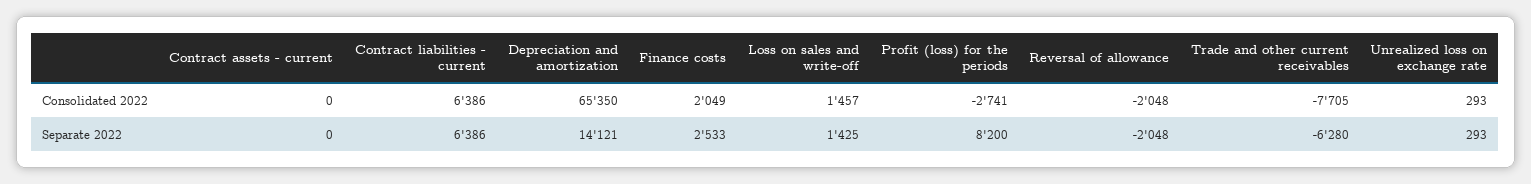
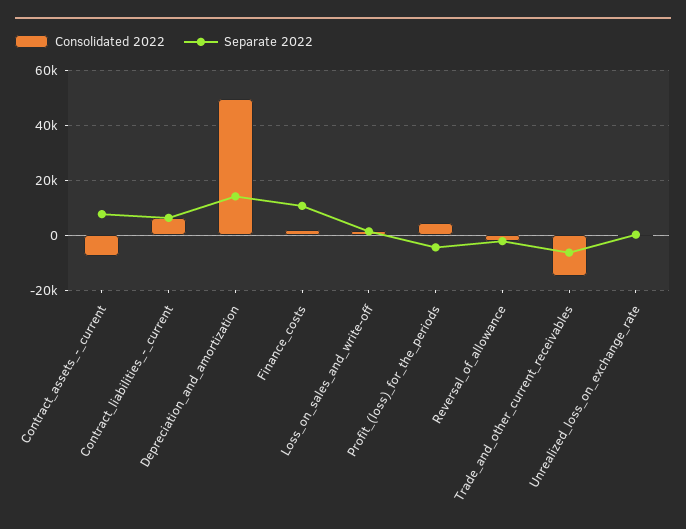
Consolidated 2022, Contract assets - current: 0 -> -7500
Consolidated 2022, Depreciation and amortization: 65350 -> 50000
Consolidated 2022, Profit (loss) for the periods: -2741 -> 5000
Consolidated 2022, Trade and other current receivables: -7705 -> -15000
Separate 2022, Contract assets - current: 0 -> 7500
Separate 2022, Finance costs: 2533 -> 10000
Separate 2022, Profit (loss) for the periods: 8200 -> -5000

